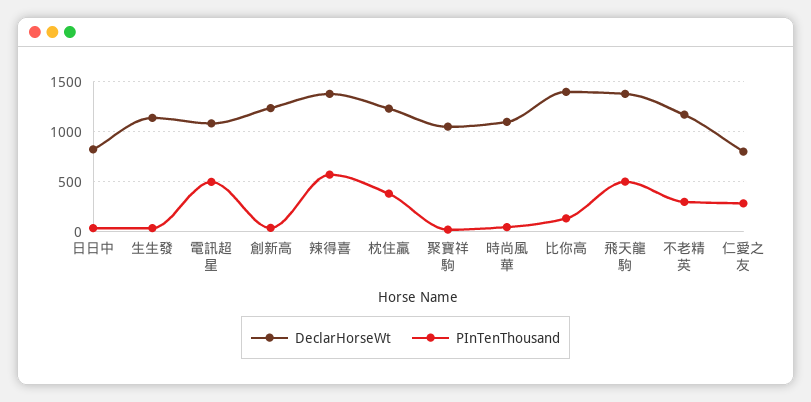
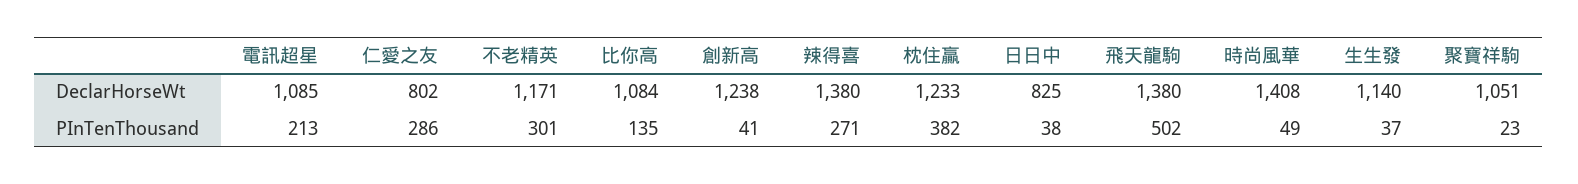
PInTenThousand, 電訊超星: 500 -> 213
PInTenThousand, 辣得喜: 600 -> 271
DeclarHorseWt, 時尚風華: 1100 -> 1408
DeclarHorseWt, 比你高: 1400 -> 1084

